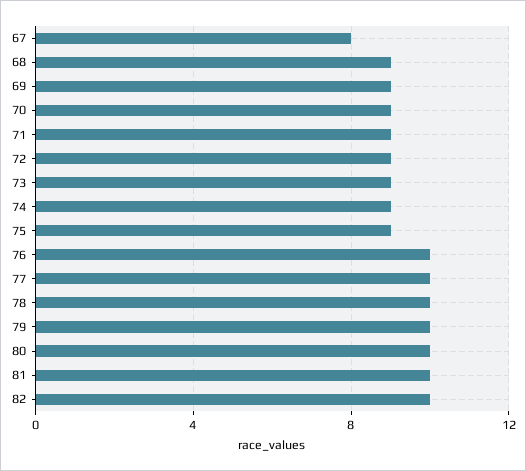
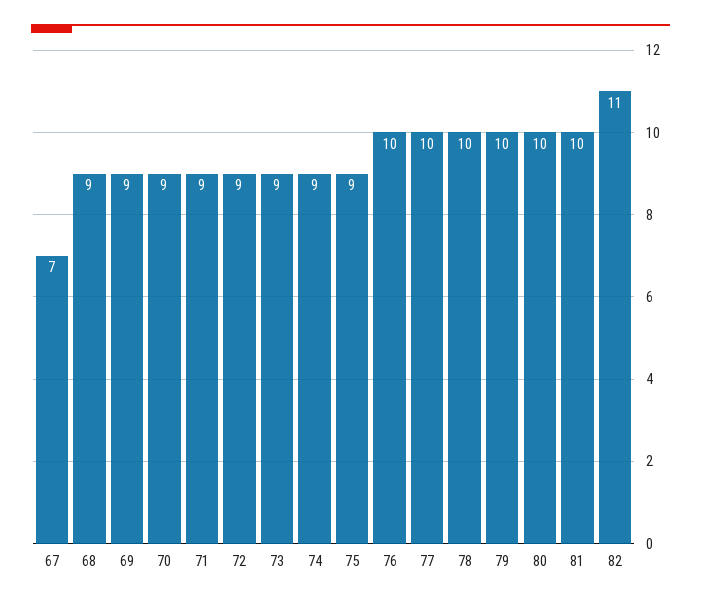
67: 8 -> 7
82: 10 -> 11

